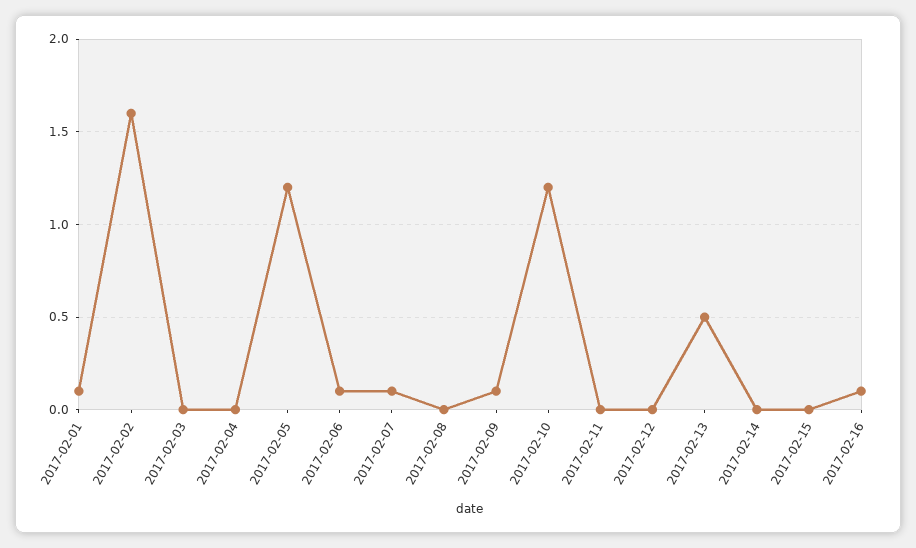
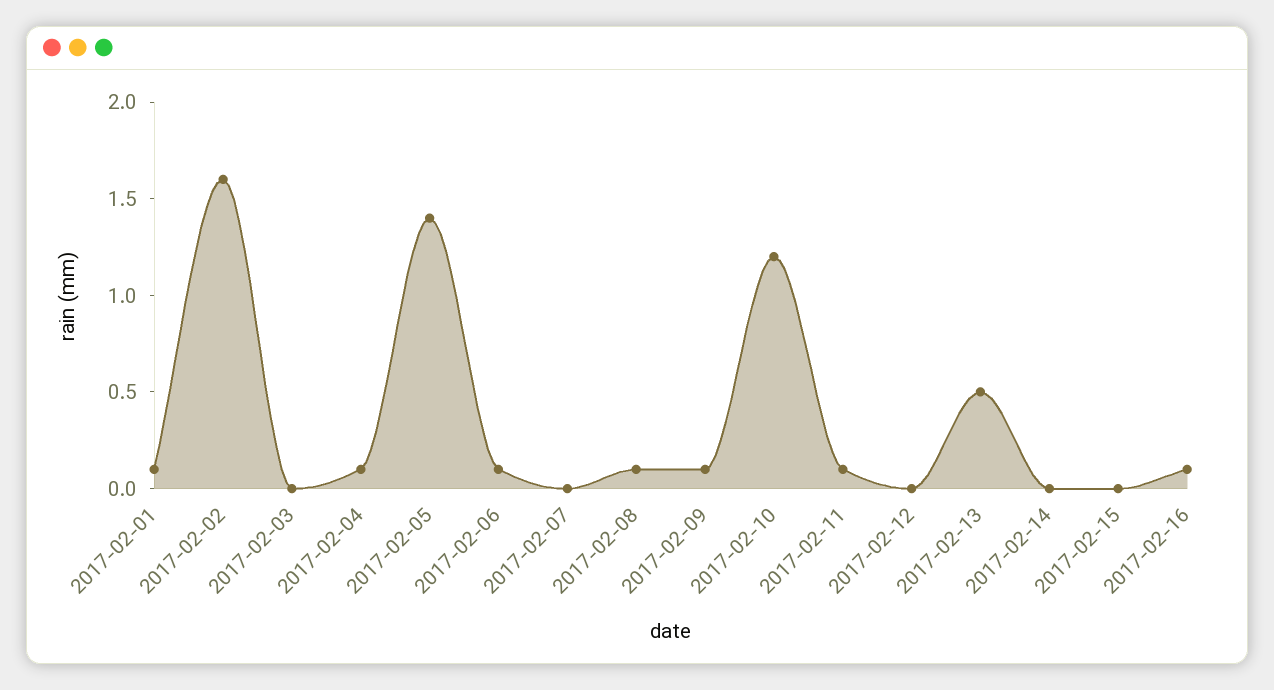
2017-02-04: 0 -> 0.1
2017-02-05: 1.2 -> 1.4
2017-02-07: 0.1 -> 0
2017-02-08: 0 -> 0.1
2017-02-11: 0 -> 0.1

